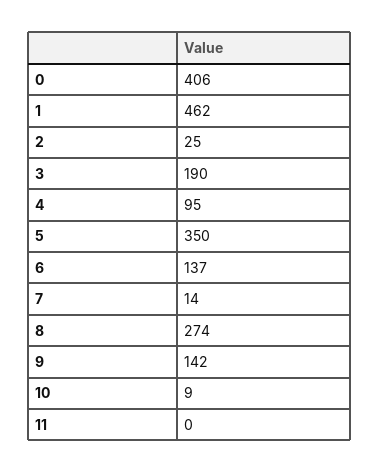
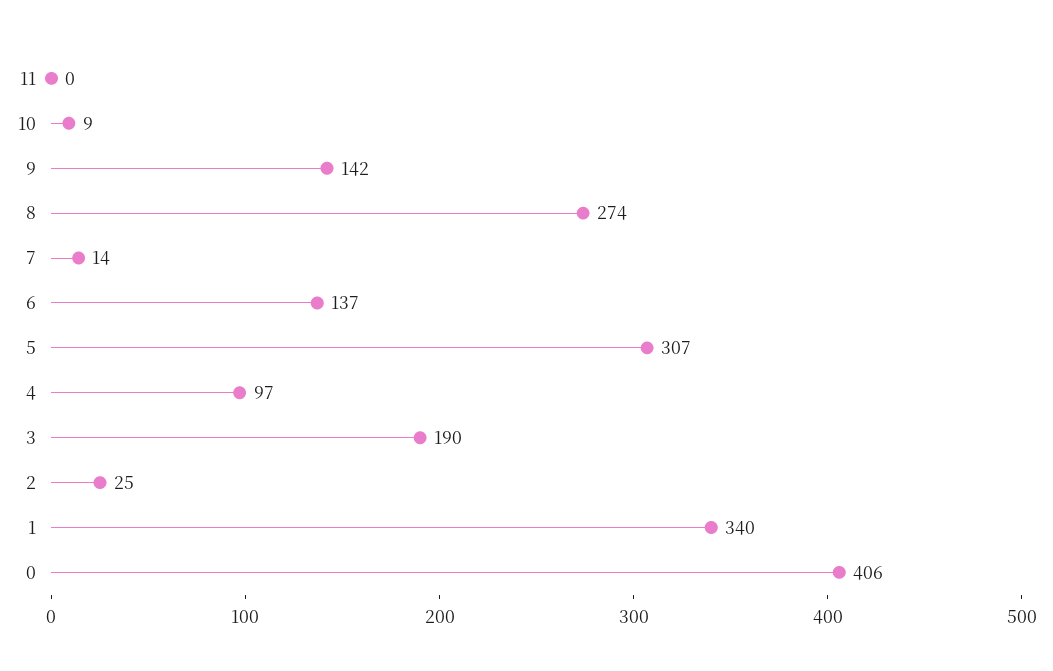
1: 462 -> 340
4: 95 -> 97
5: 350 -> 307

